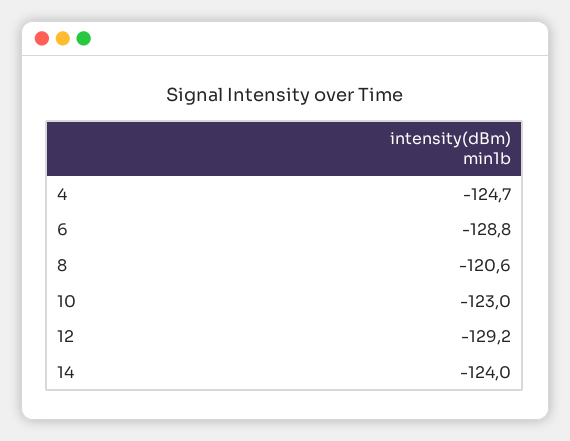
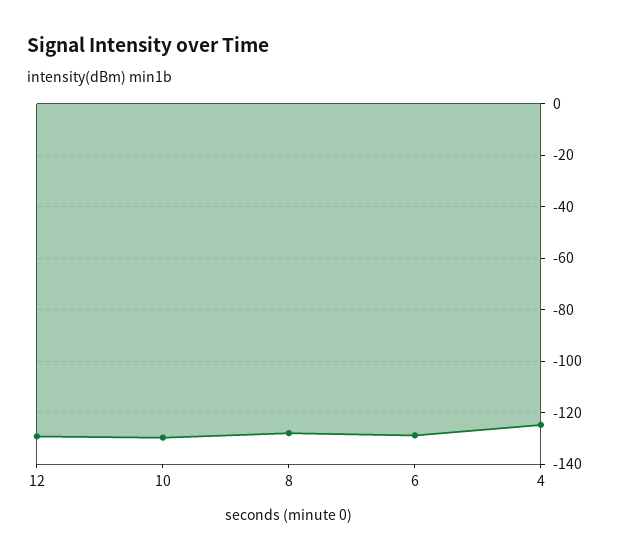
8: -120.6 -> -127.5
10: -123 -> -130
14: -124 -> none

